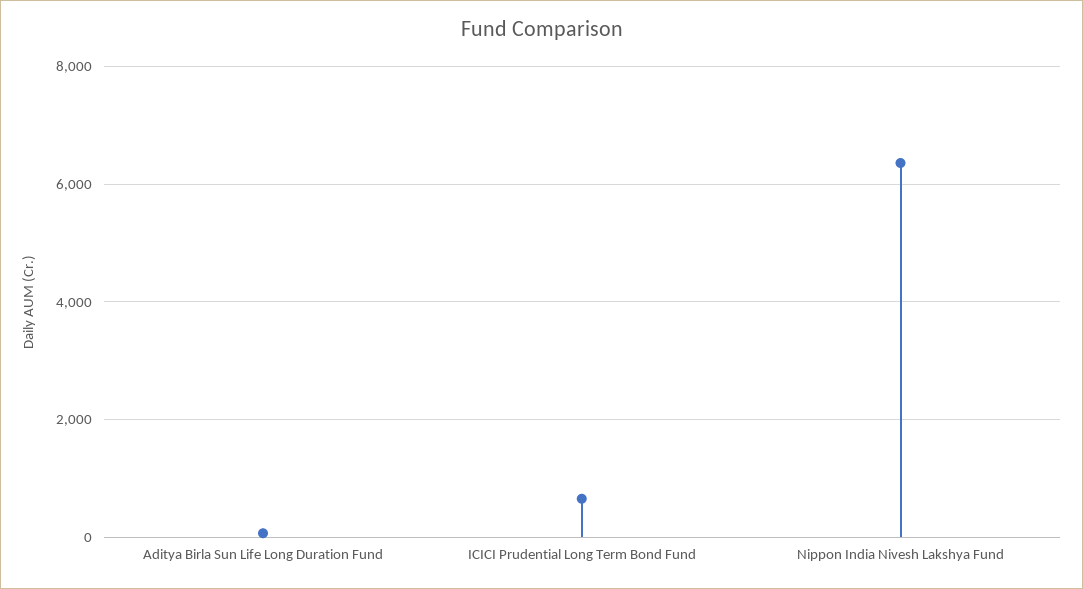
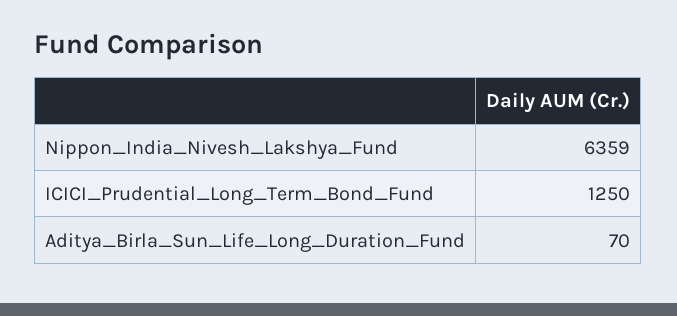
ICICI Prudential Long Term Bond Fund: 600 -> 1250

